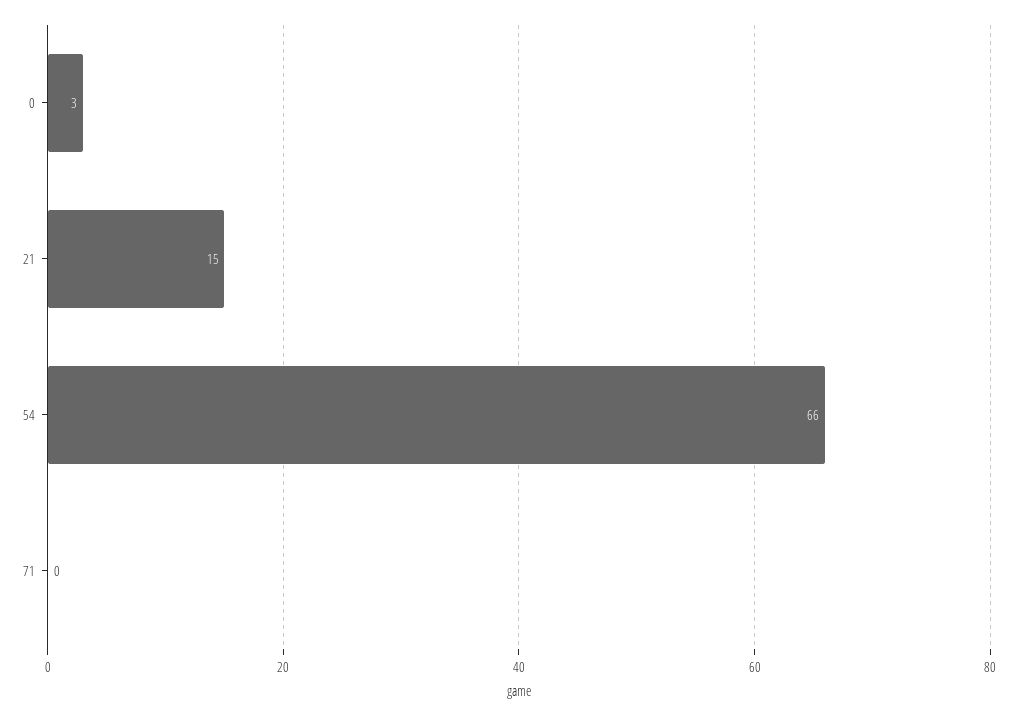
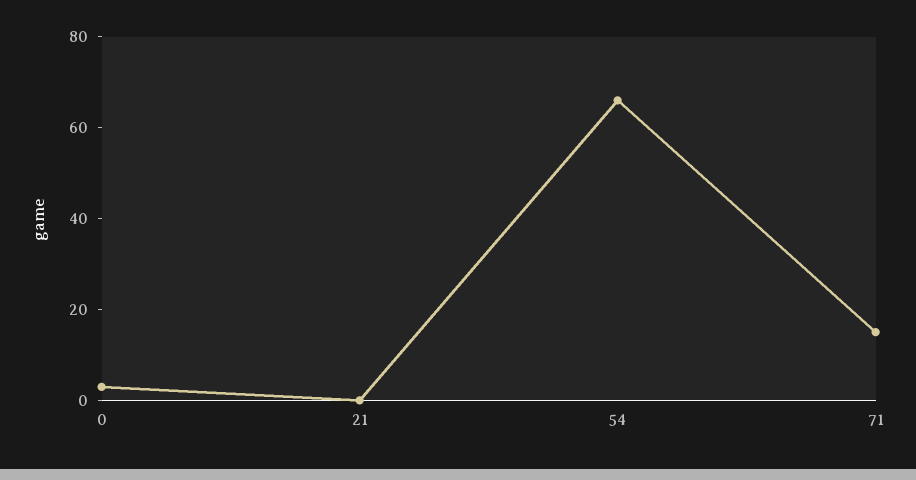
21: 15 -> 0
71: 0 -> 15

